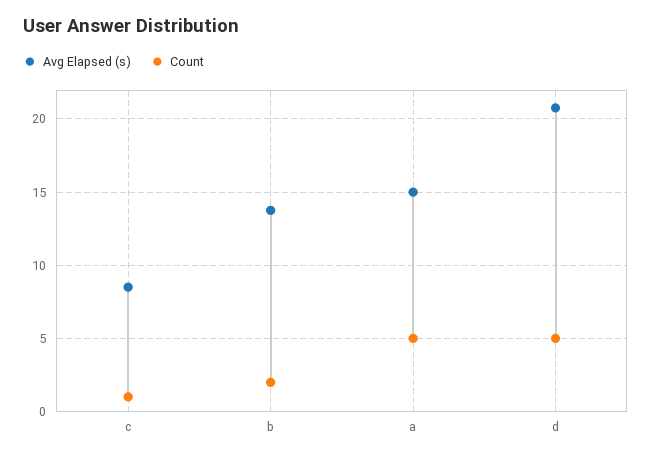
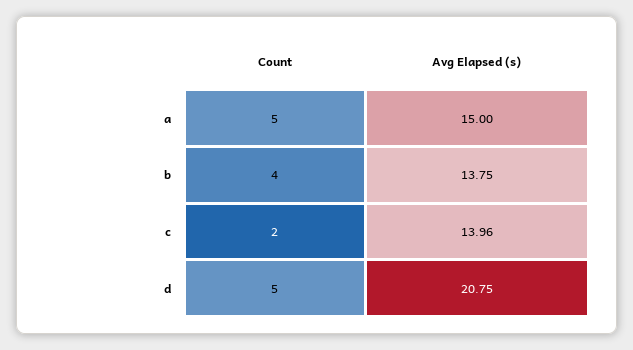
Avg Elapsed (s), c: 8.5 -> 13.96
Count, c: 1 -> 2
Count, b: 2 -> 4

